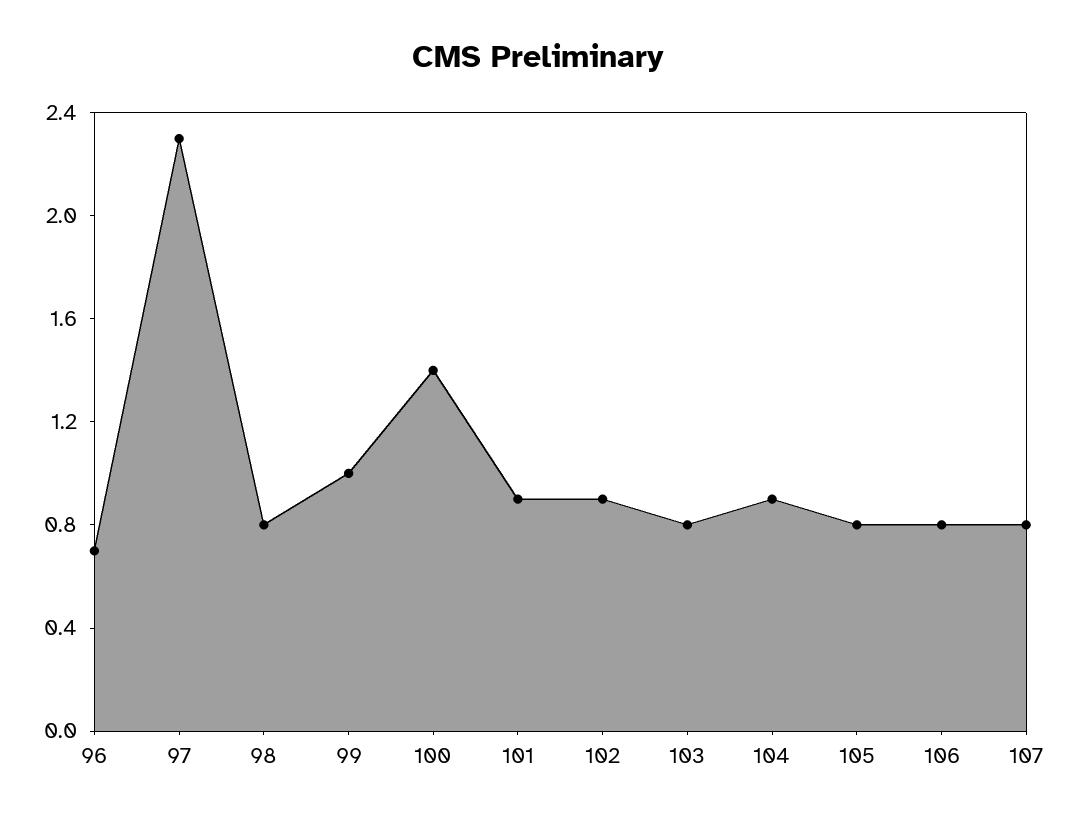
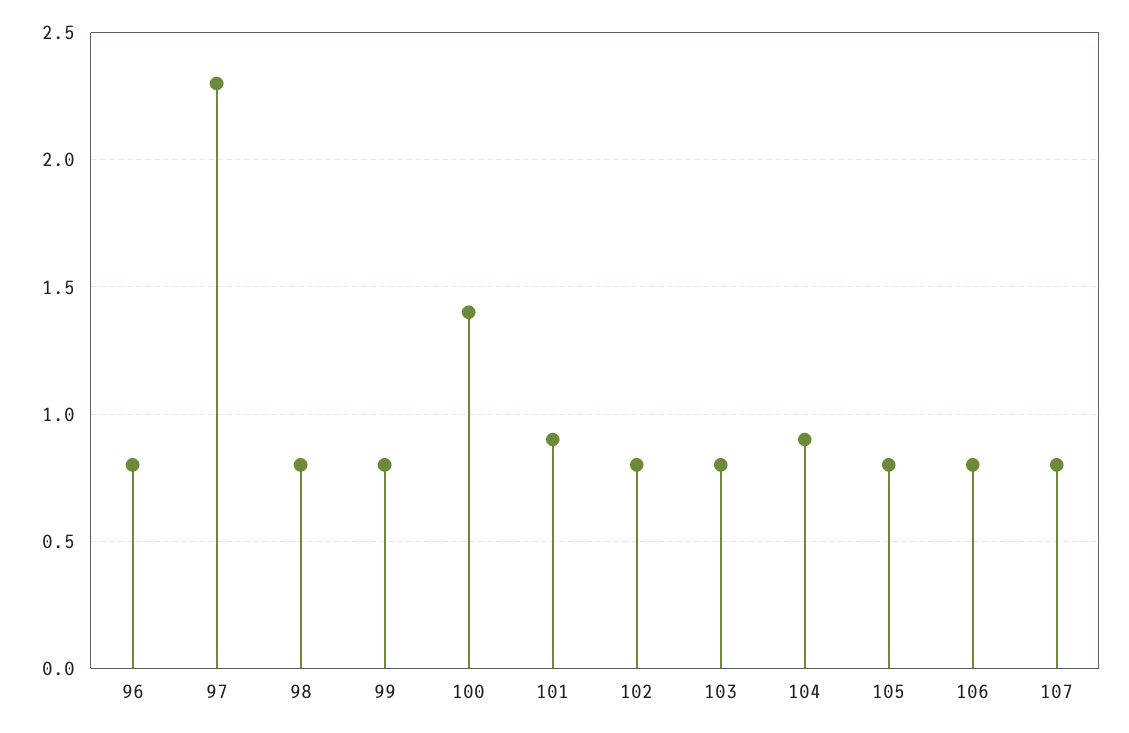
96: 0.7 -> 0.8
99: 1 -> 0.8
102: 0.9 -> 0.8

